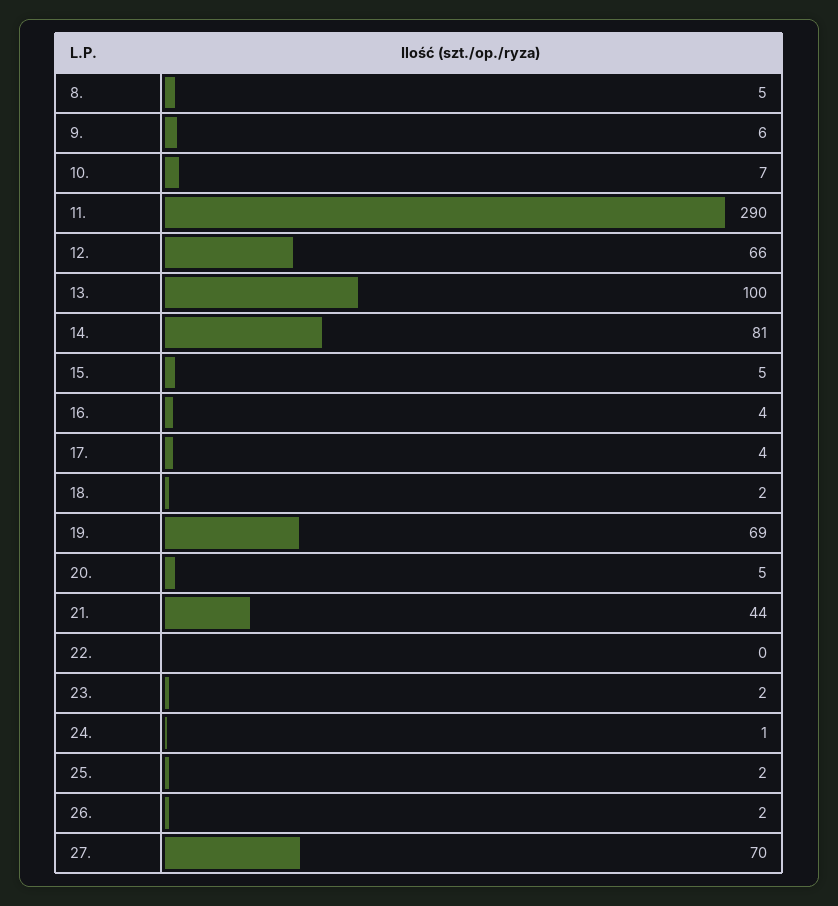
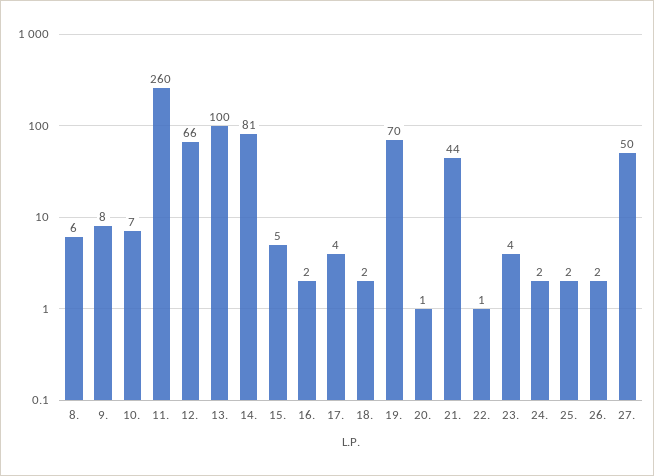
8.: 5 -> 6
9.: 6 -> 8
11.: 290 -> 260
16.: 4 -> 2
19.: 69 -> 70
20.: 5 -> 1
22.: 0 -> 1
23.: 2 -> 4
24.: 1 -> 2
27.: 70 -> 50

